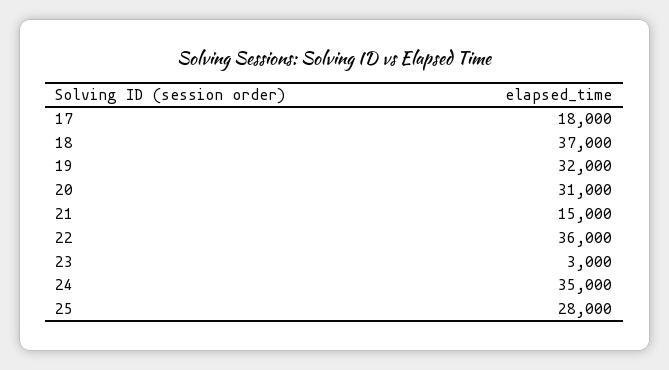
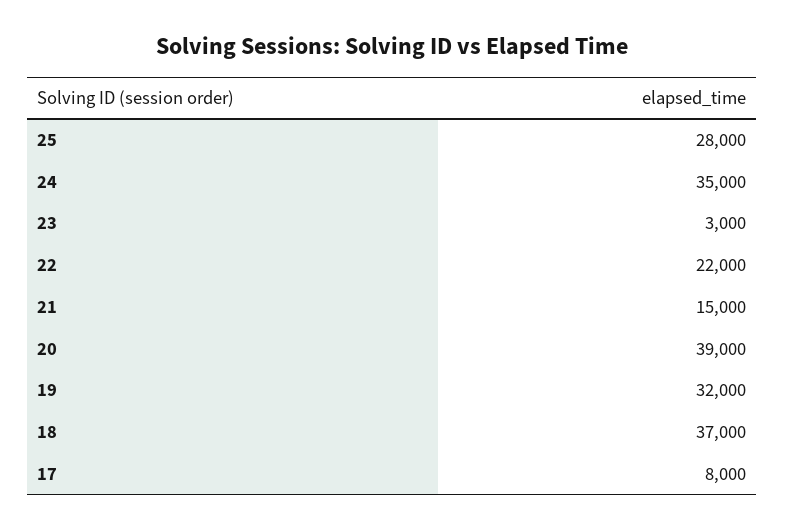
17: 18000 -> 8000
20: 31000 -> 39000
22: 36000 -> 22000

